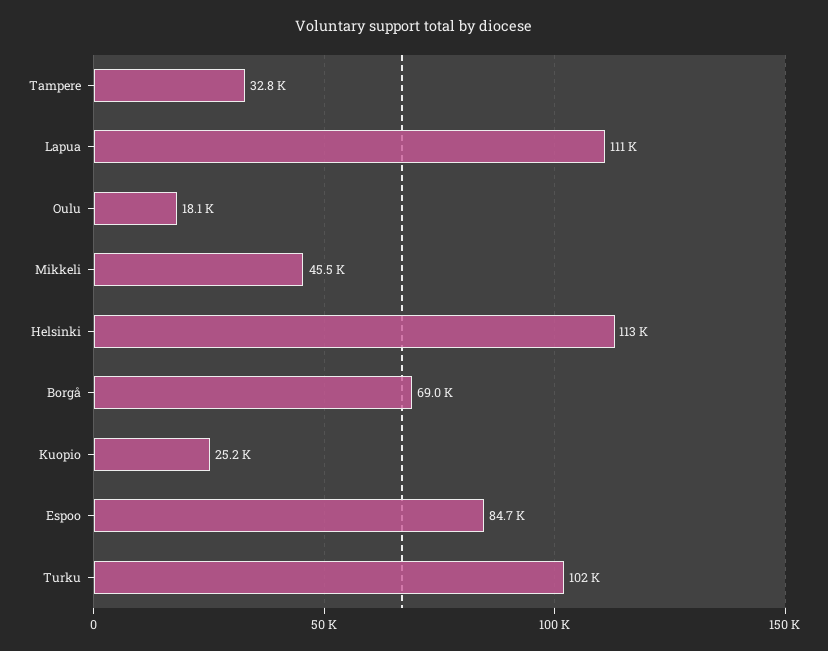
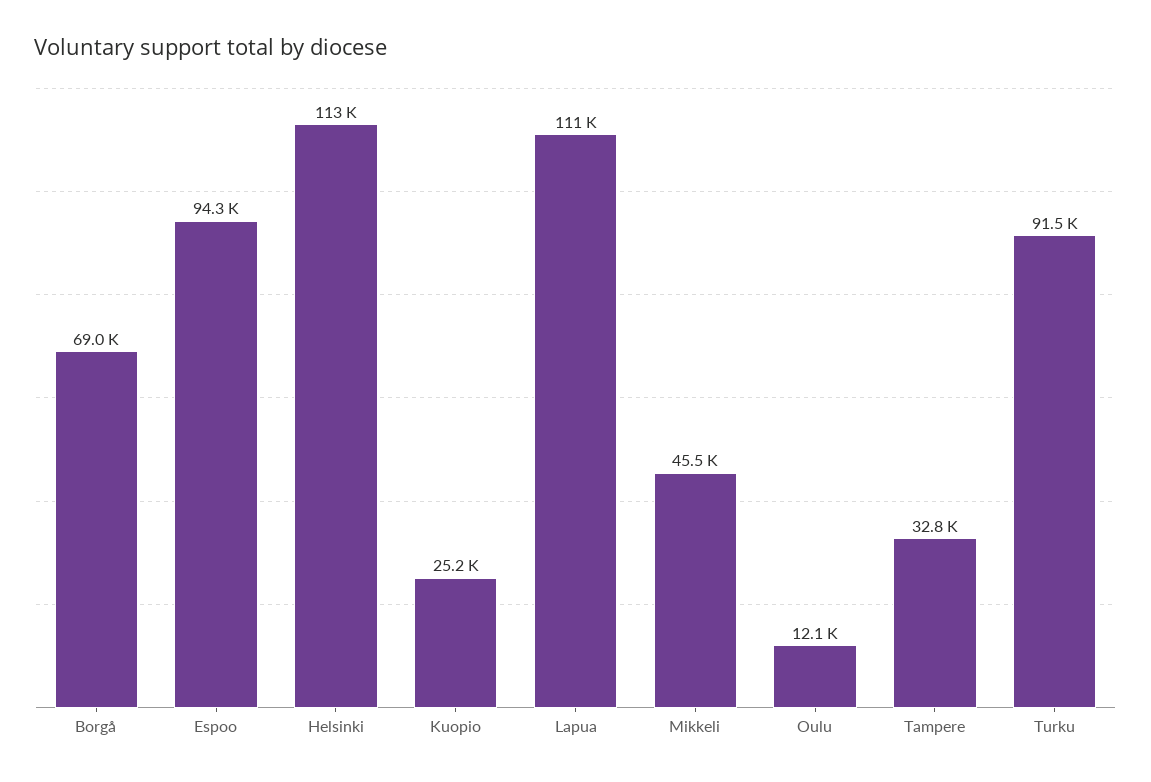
Oulu: 18100 -> 12100
Espoo: 84700 -> 94300
Turku: 102000 -> 91500

